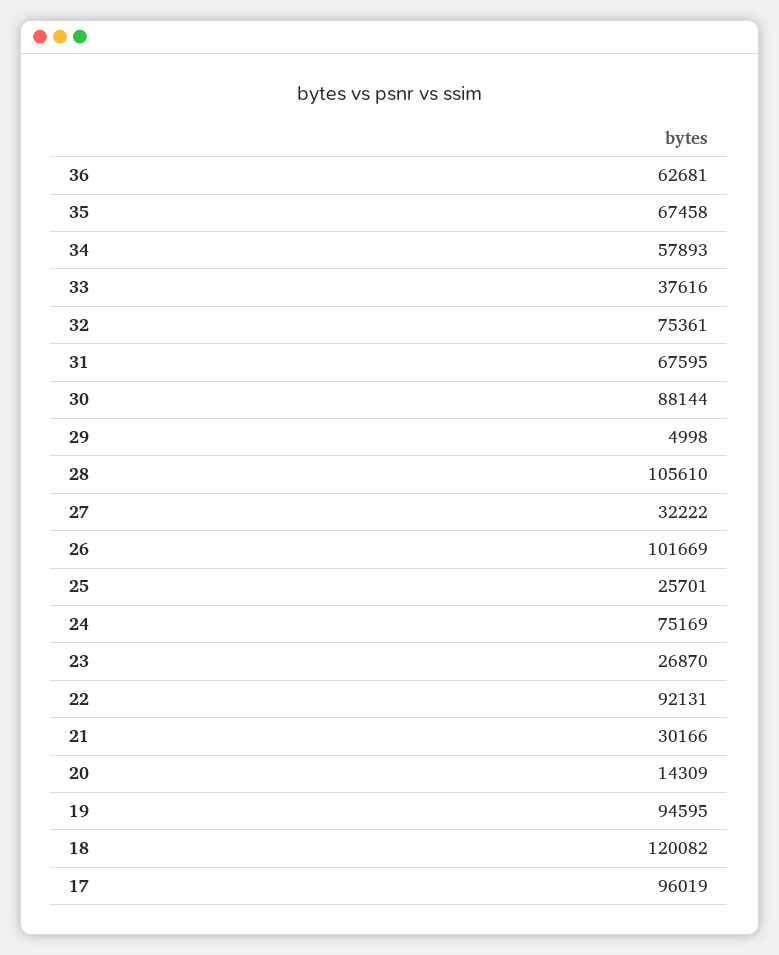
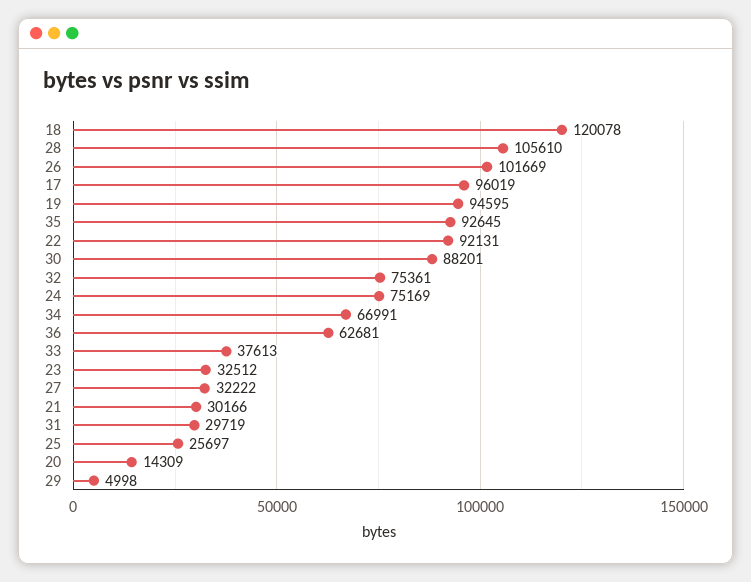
35: 67458 -> 92645
34: 57893 -> 66991
33: 37616 -> 37613
31: 67595 -> 29719
30: 88144 -> 88201
25: 25701 -> 25697
23: 26870 -> 32512
18: 120082 -> 120078

